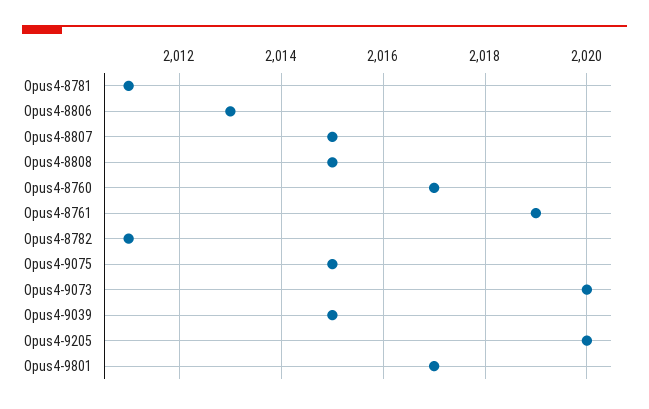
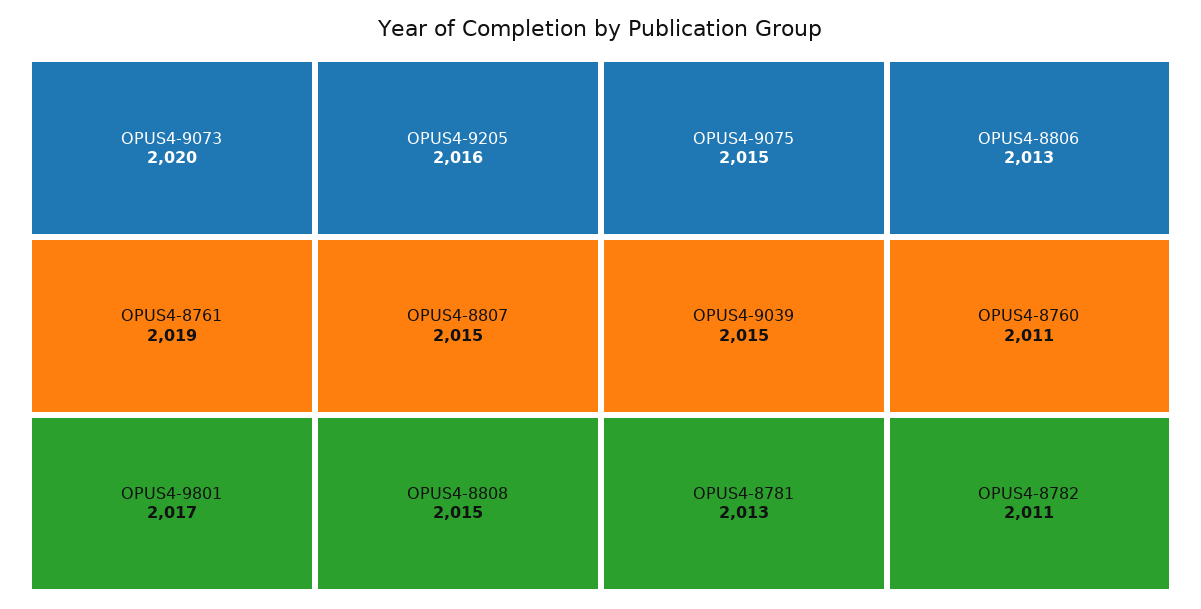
Opus4-8781: 2011 -> 2013
Opus4-8760: 2017 -> 2011
Opus4-9205: 2020 -> 2016

